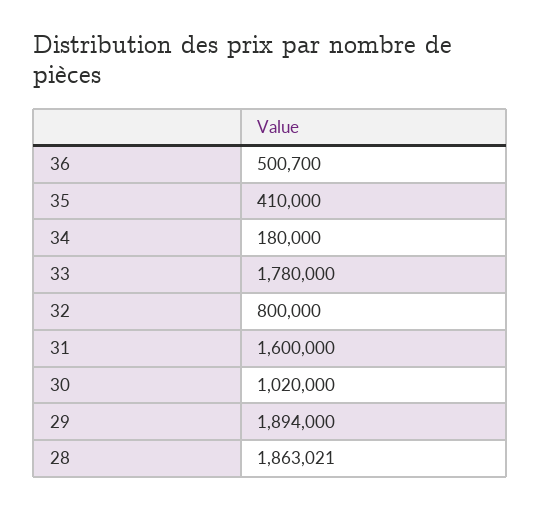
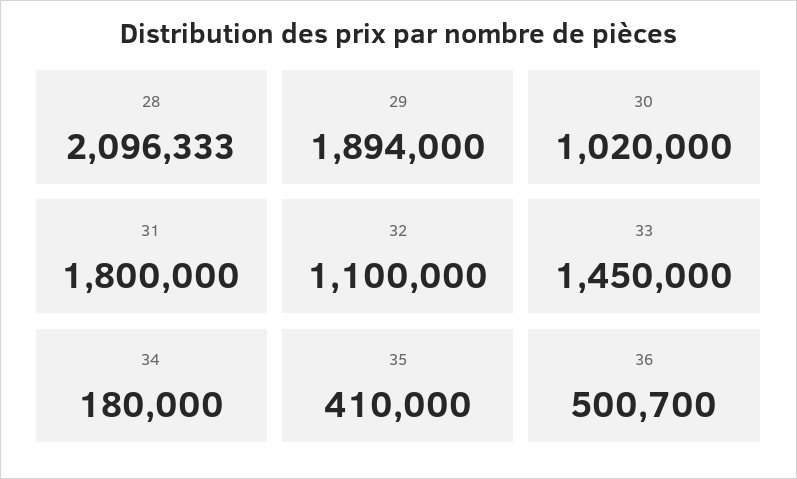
33: 1780000 -> 1450000
32: 800000 -> 1100000
31: 1600000 -> 1800000
28: 1863021 -> 2096333

